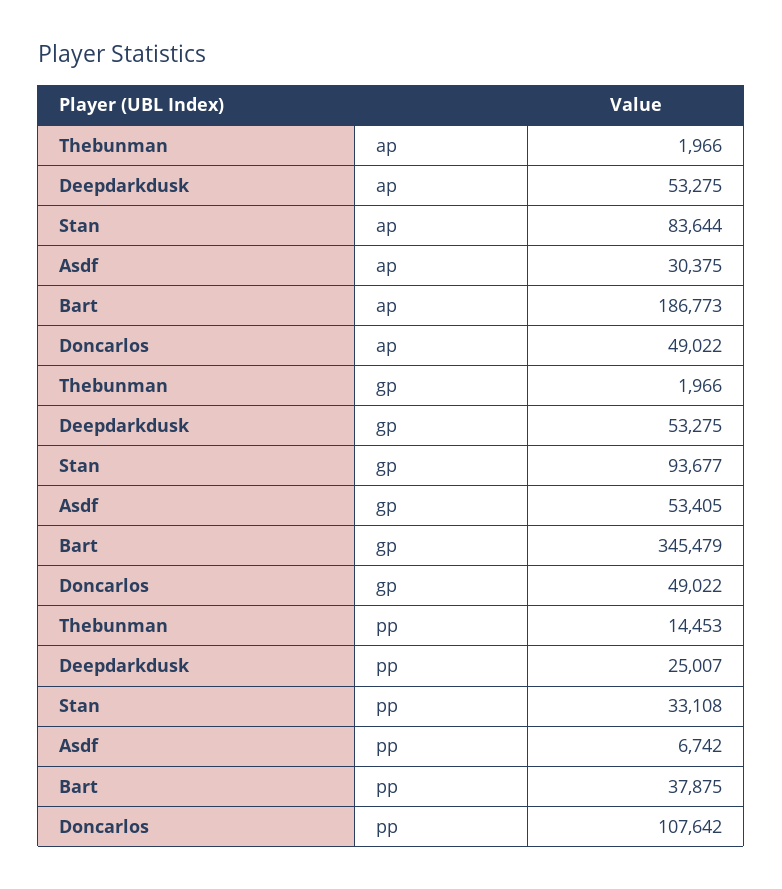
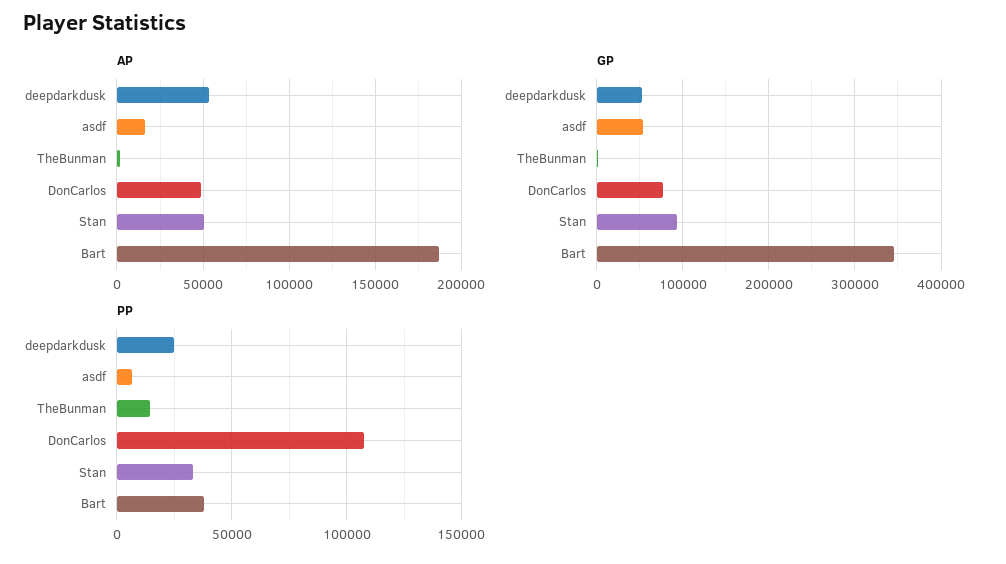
ap, Stan: 83644 -> 50000
ap, Asdf: 30375 -> 15000
gp, Doncarlos: 49022 -> 80000

